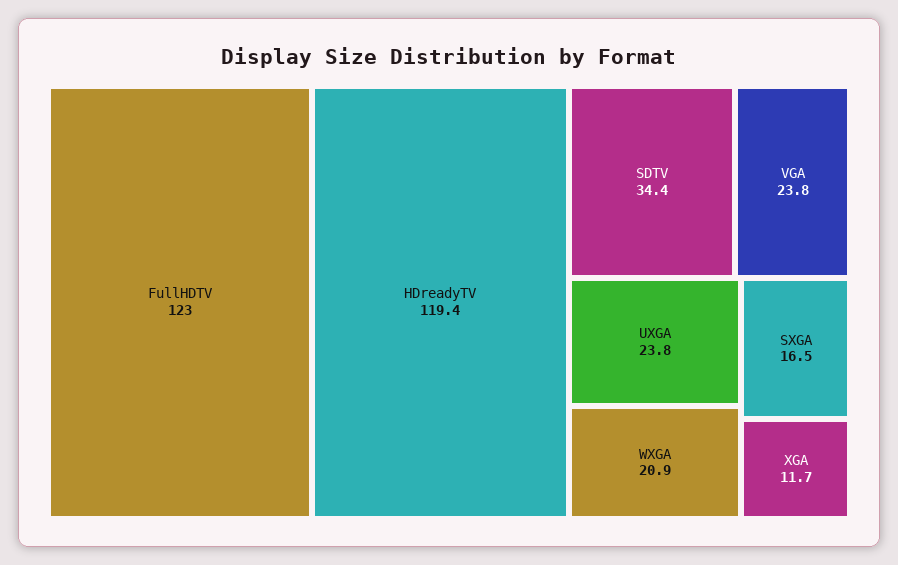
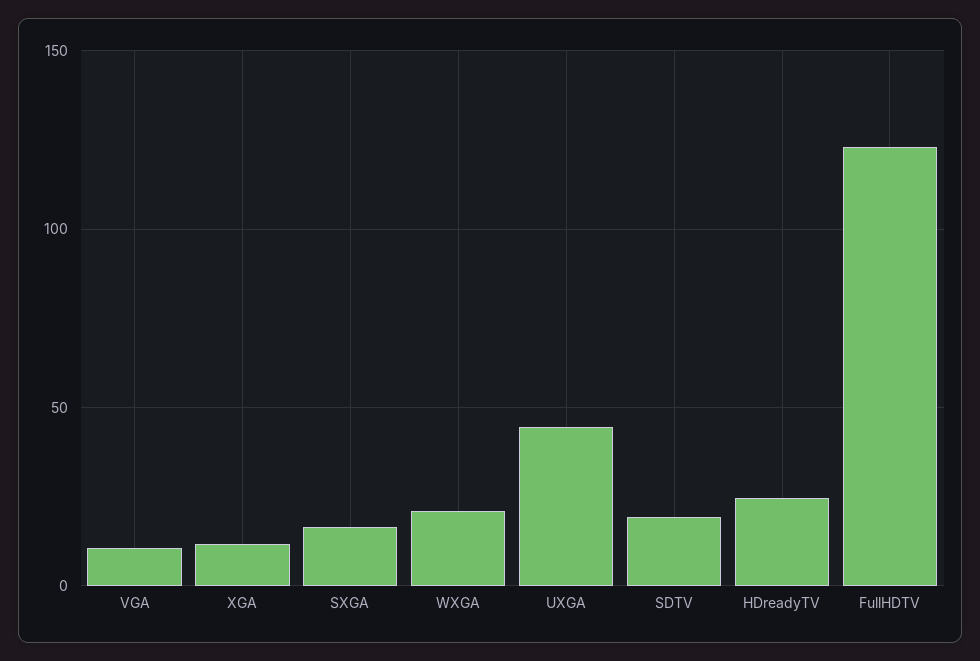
HDreadyTV: 119.4 -> 25
SDTV: 34.4 -> 20
VGA: 23.8 -> 10
UXGA: 23.8 -> 45

